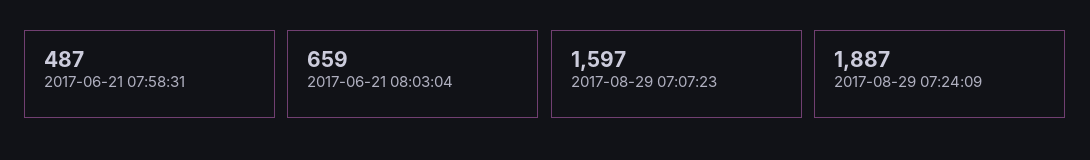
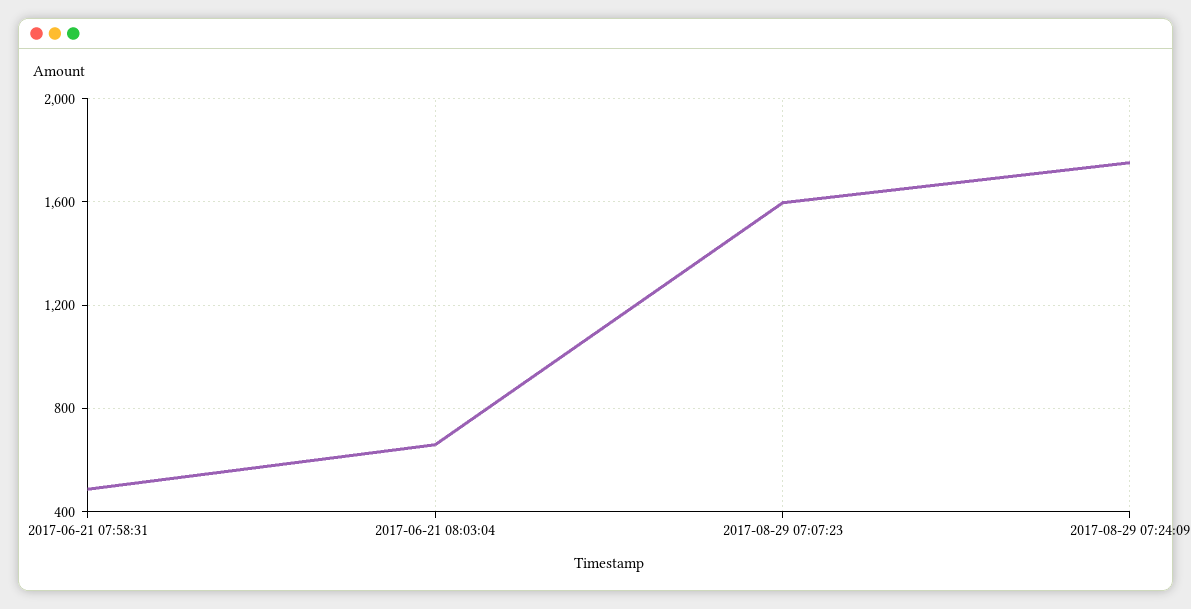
2017-08-29 07:24:09: 1887 -> 1750

